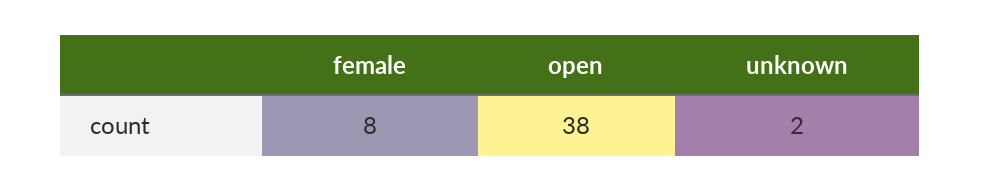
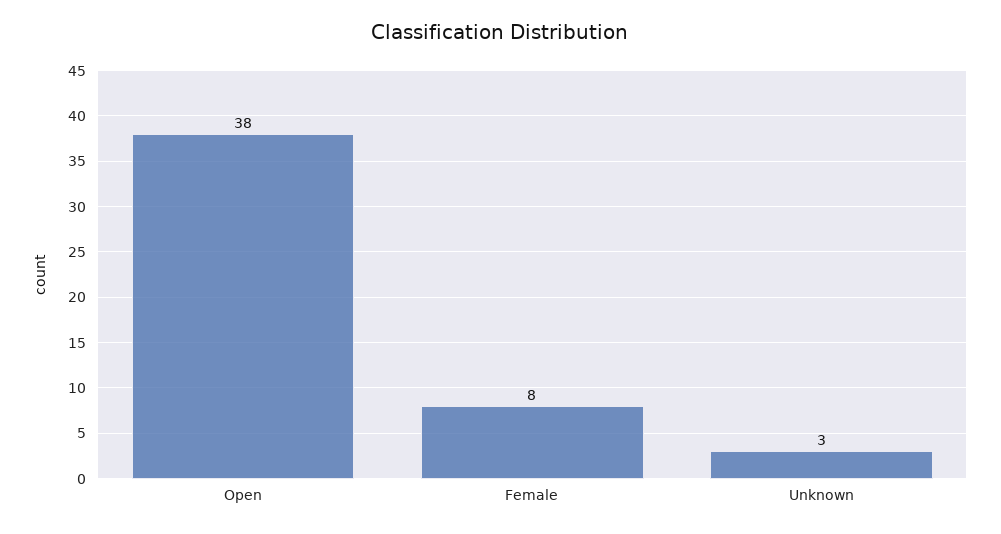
unknown: 2 -> 3

